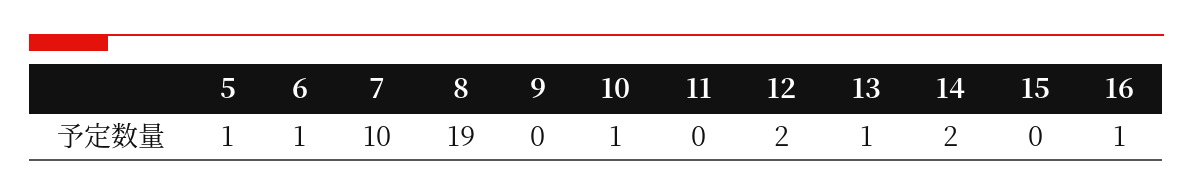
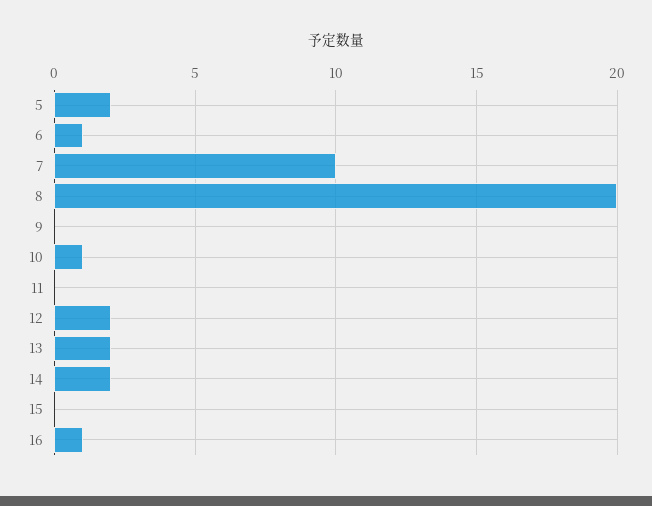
5: 1 -> 2
8: 19 -> 20
13: 1 -> 2

